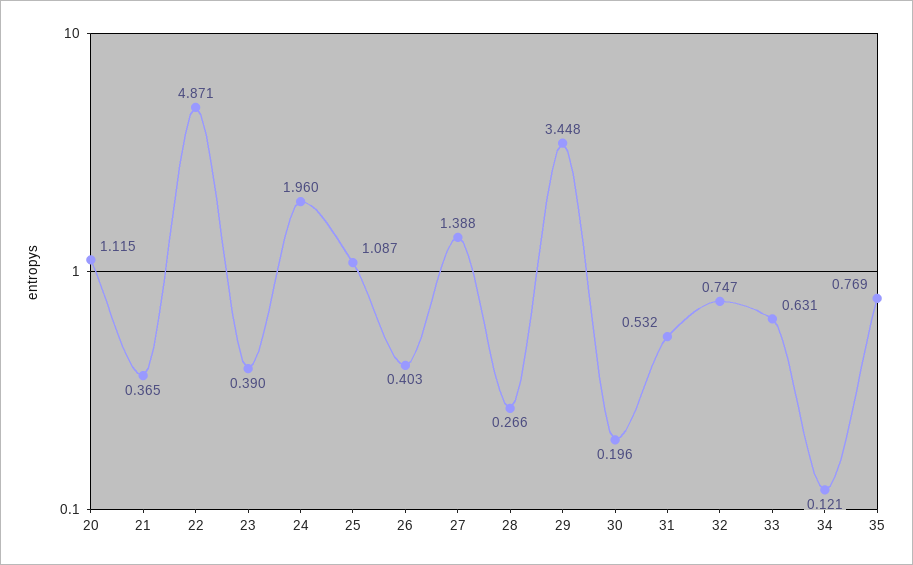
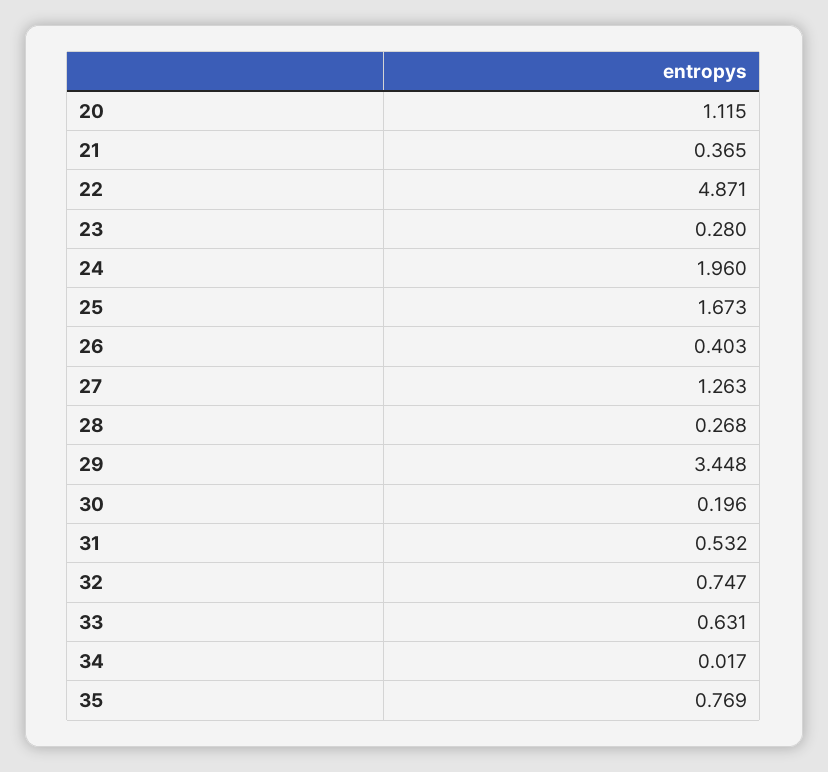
23: 0.39 -> 0.28
25: 1.087 -> 1.673
27: 1.388 -> 1.263
28: 0.266 -> 0.268
34: 0.121 -> 0.017

